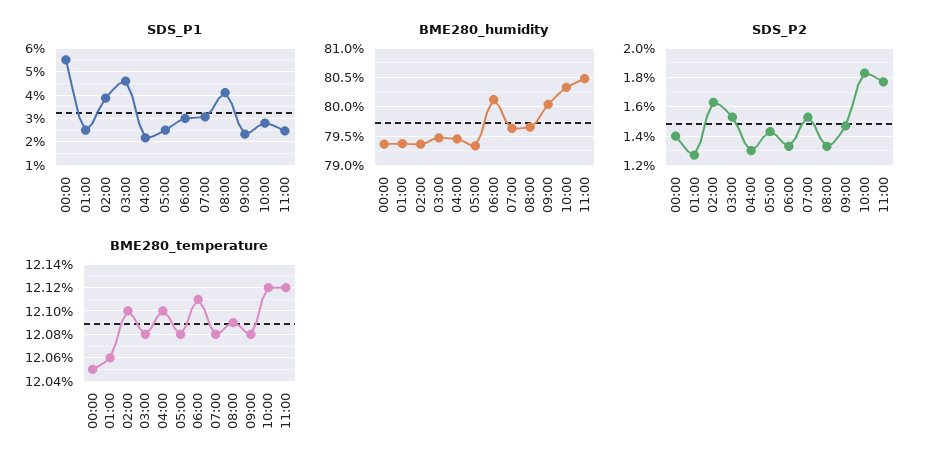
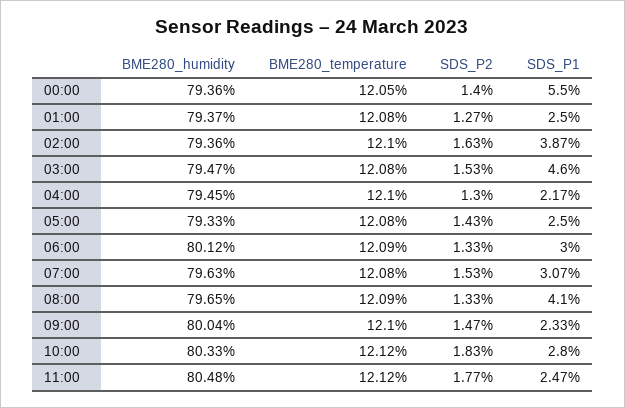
BME280_temperature, 01:00: 12.06 -> 12.08
BME280_temperature, 06:00: 12.11 -> 12.09
BME280_temperature, 09:00: 12.08 -> 12.1

